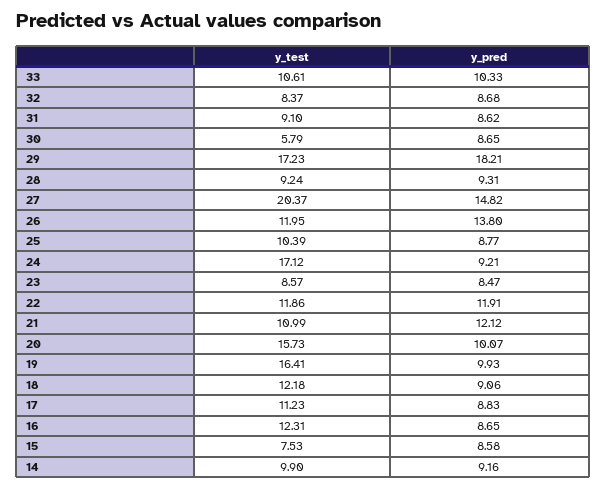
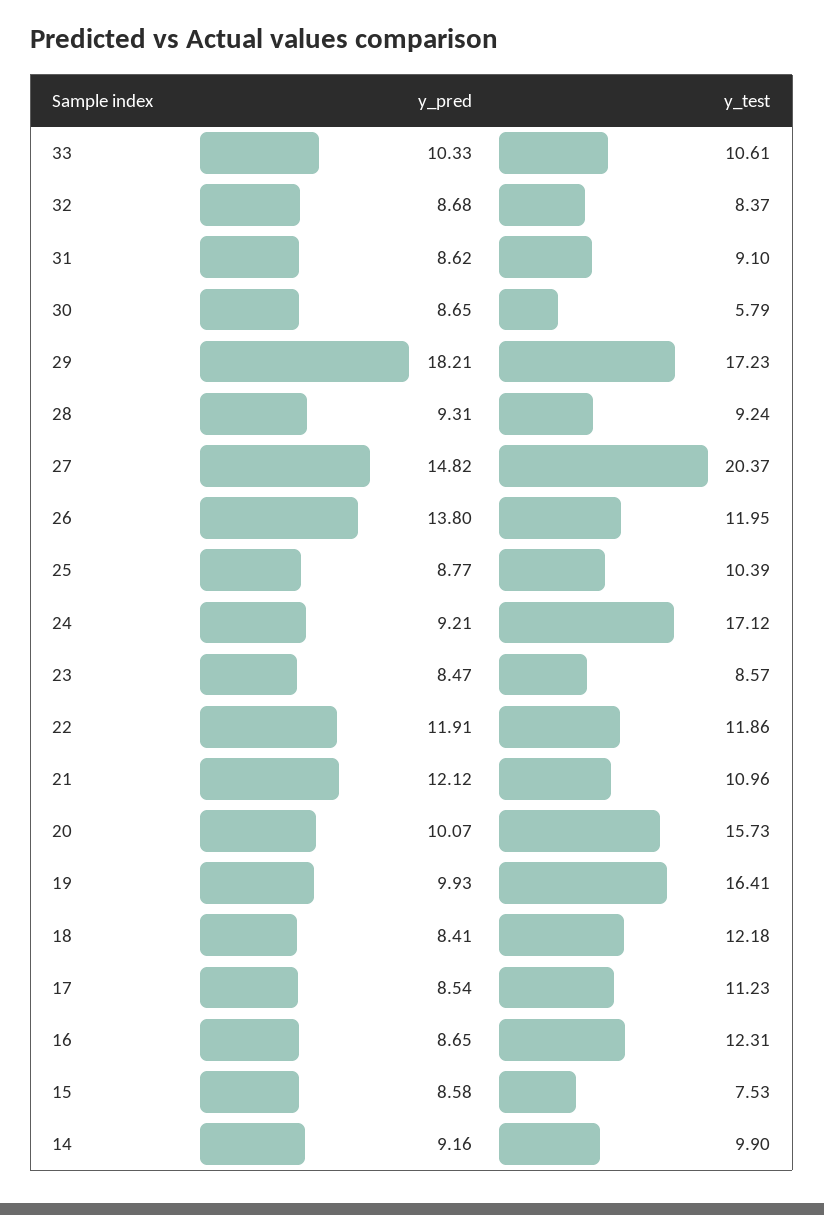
y_test, 21: 10.99 -> 10.96
y_pred, 18: 9.06 -> 8.41
y_pred, 17: 8.83 -> 8.54

